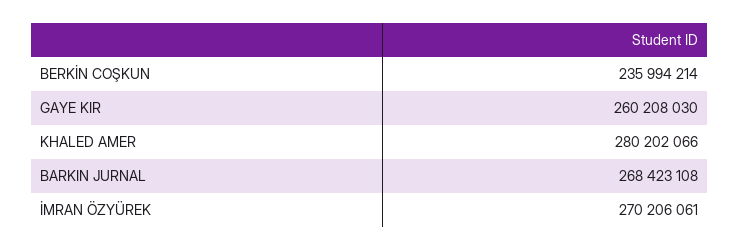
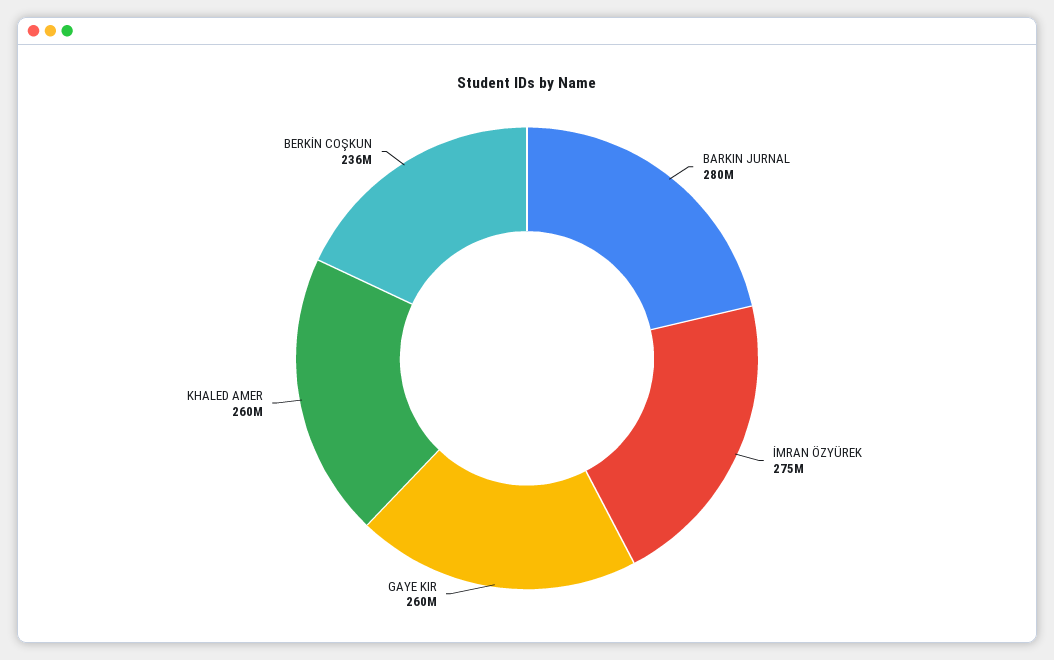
KHALED AMER: 280202066 -> 260000000
BARKIN JURNAL: 268423108 -> 280000000
İMRAN ÖZYÜREK: 270206061 -> 275000000

